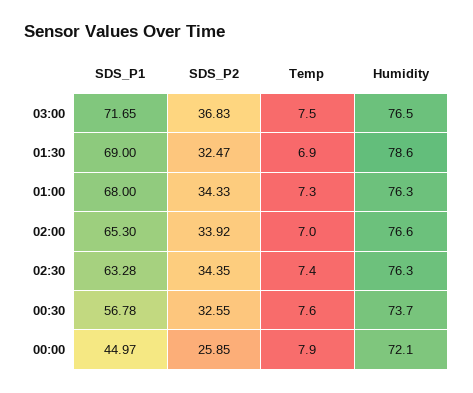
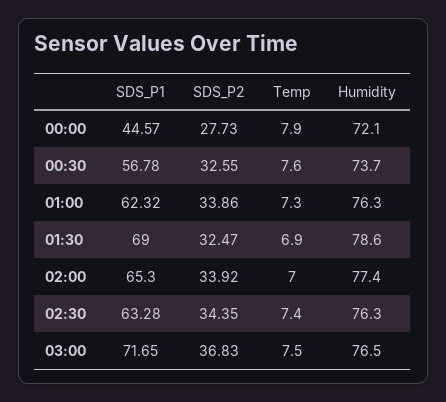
SDS_P1, 01:00: 68 -> 62.32
SDS_P2, 01:00: 34.33 -> 33.86
Humidity, 02:00: 76.6 -> 77.4
SDS_P1, 00:00: 44.97 -> 44.57
SDS_P2, 00:00: 25.85 -> 27.73

